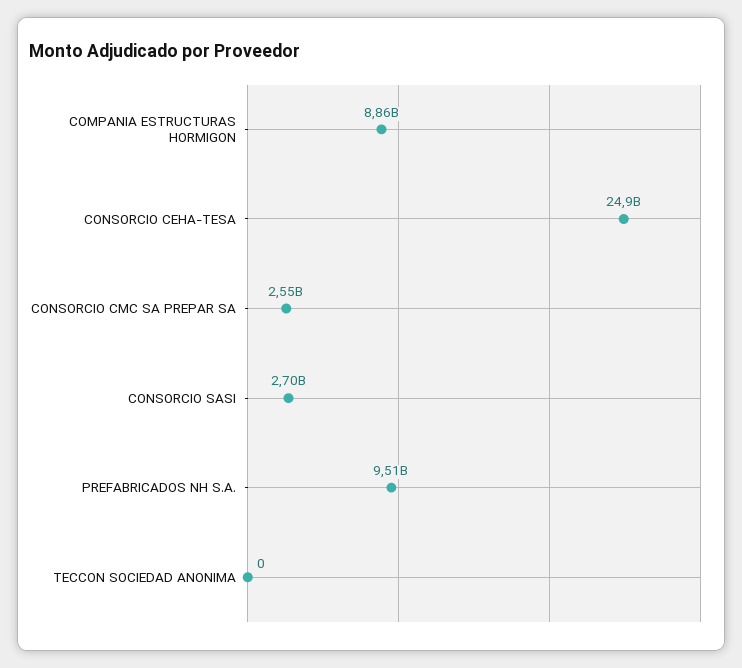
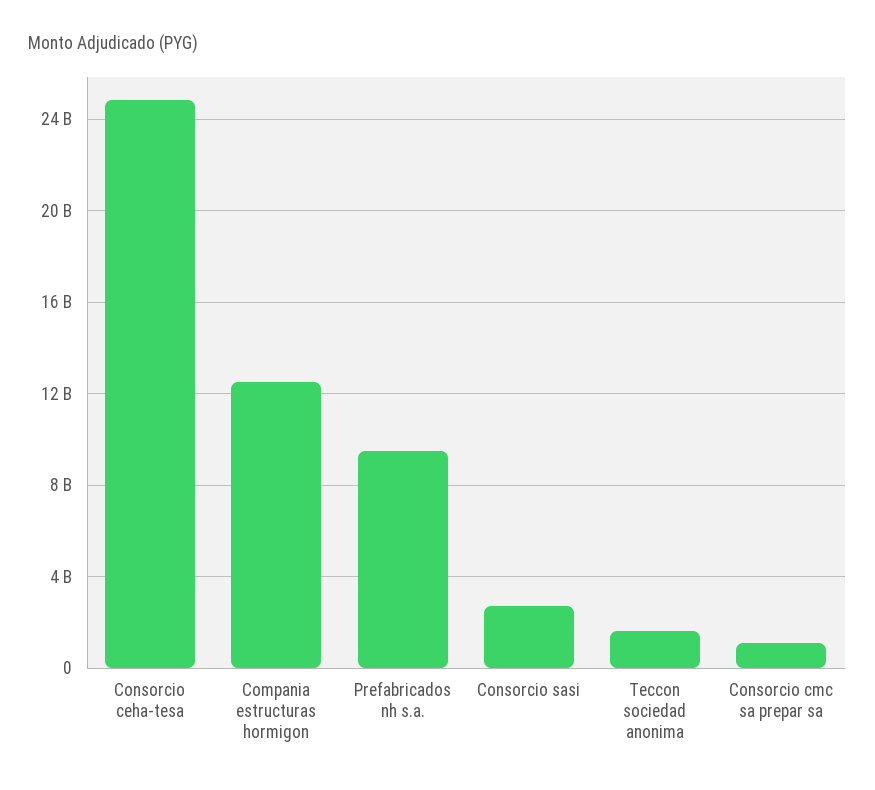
COMPANIA ESTRUCTURAS HORMIGON: 8860000000 -> 12500000000
CONSORCIO CMC SA PREPAR SA: 2550000000 -> 1000000000
TECCON SOCIEDAD ANONIMA: 0 -> 1500000000

